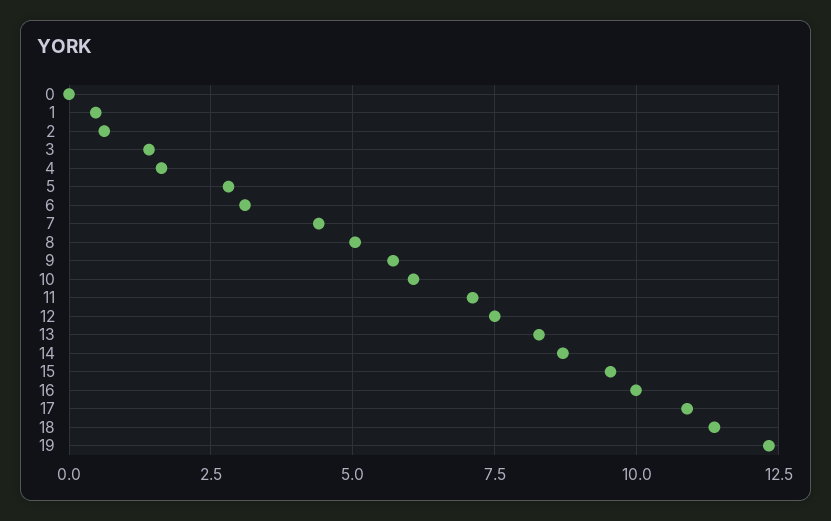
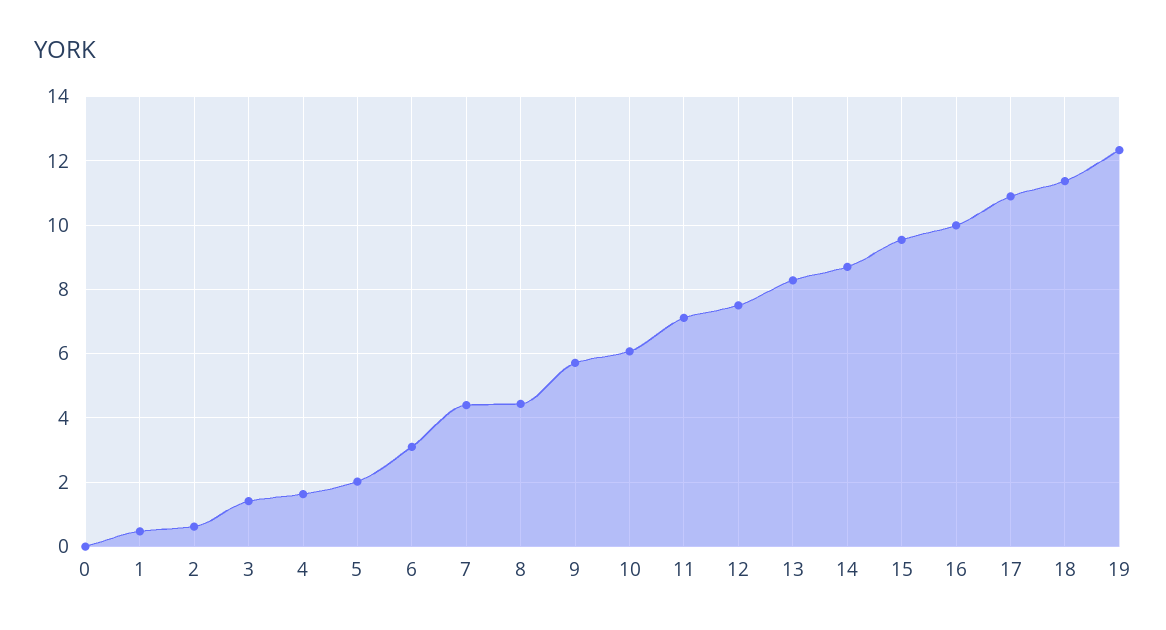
5: 2.75 -> 2
8: 5 -> 4.4

